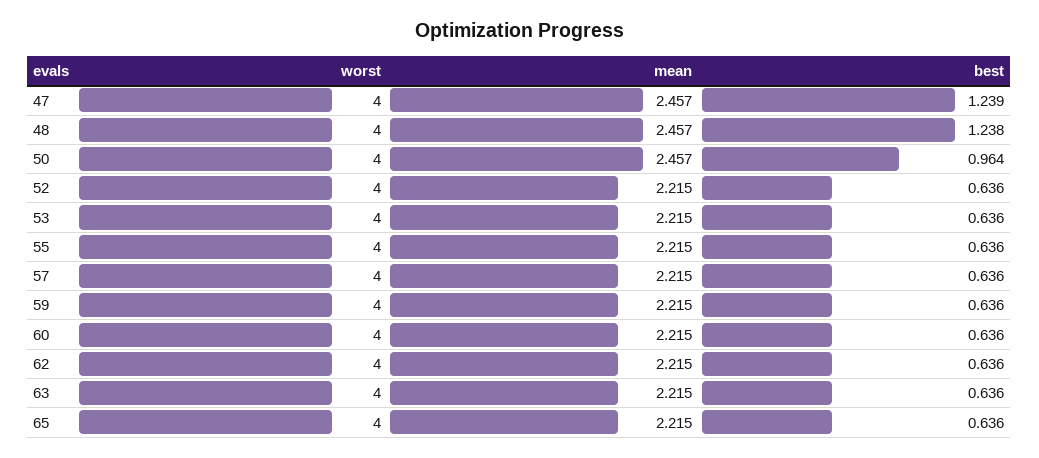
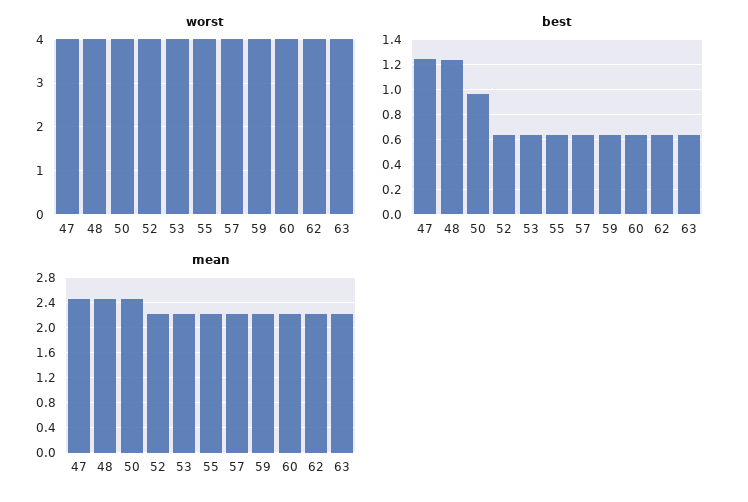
worst, 65: 4 -> none
mean, 65: 2.215 -> none
best, 65: 0.636 -> none

